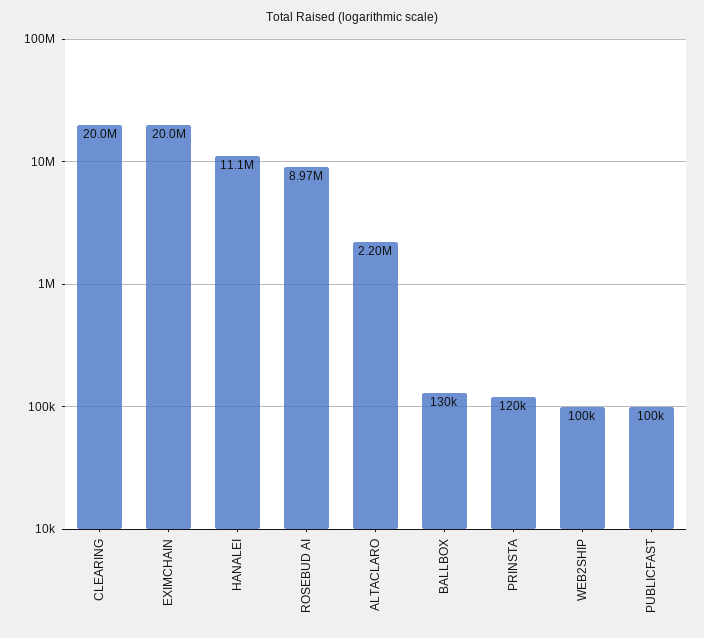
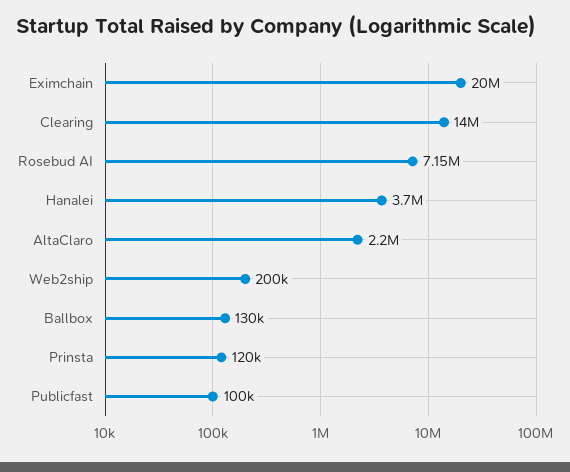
CLEARING: 20000000 -> 14000000
HANALEI: 11100000 -> 3700000
ROSEBUD AI: 8970000 -> 7150000
WEB2SHIP: 100000 -> 200000

